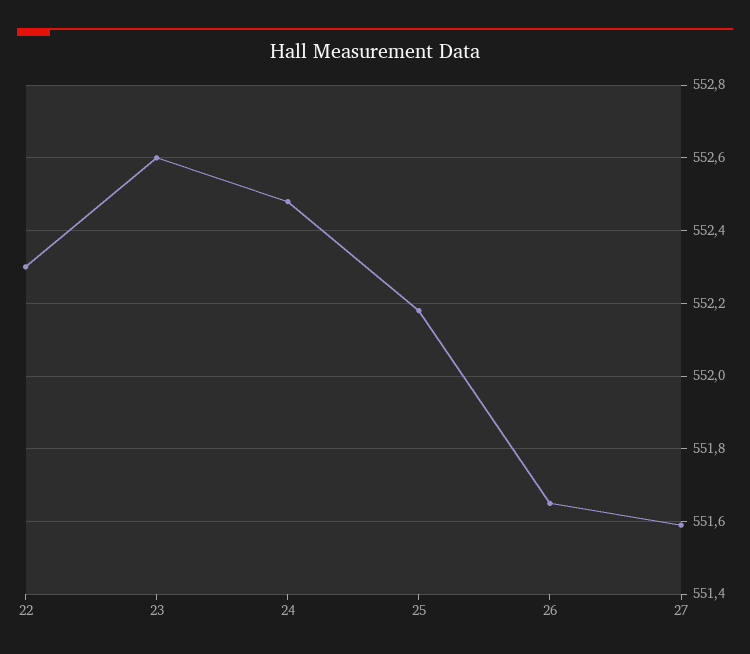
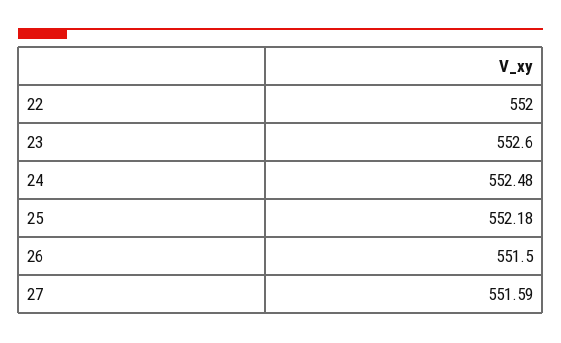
22: 552.3 -> 552
26: 551.65 -> 551.5

